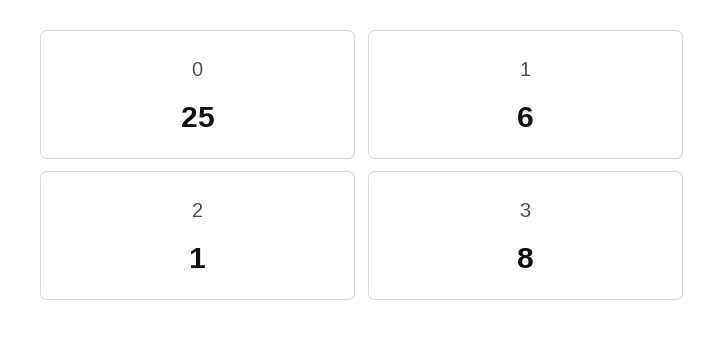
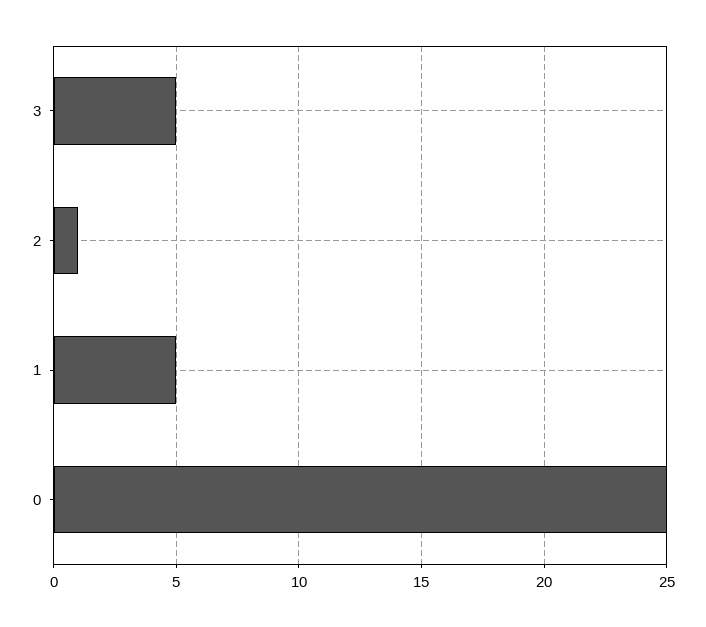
1: 6 -> 5
3: 8 -> 5

